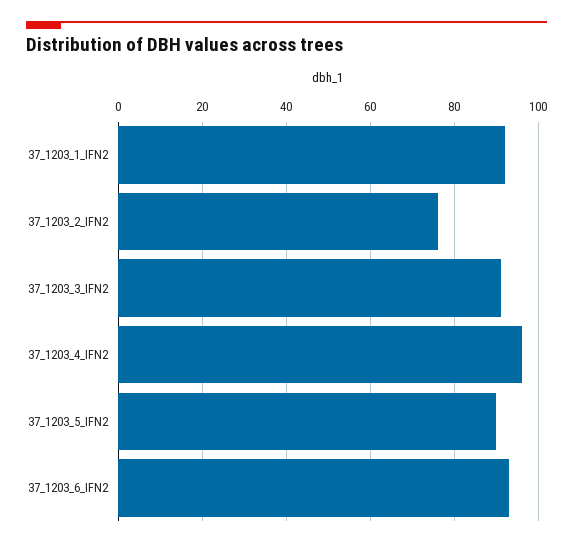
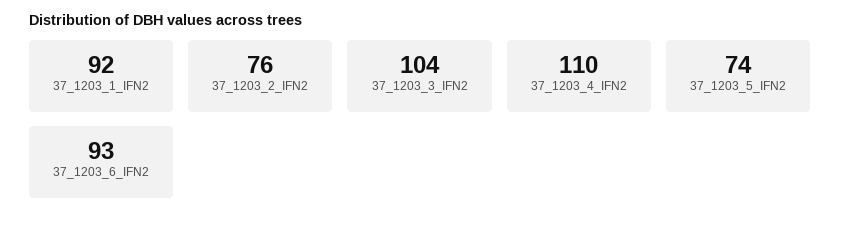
37_1203_3_IFN2: 90 -> 104
37_1203_4_IFN2: 95 -> 110
37_1203_5_IFN2: 90 -> 74

